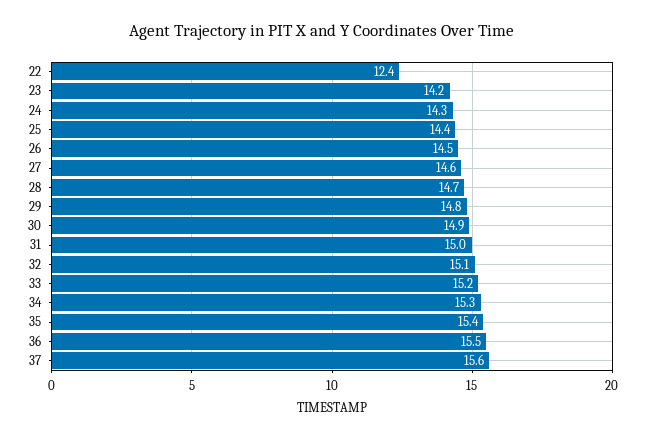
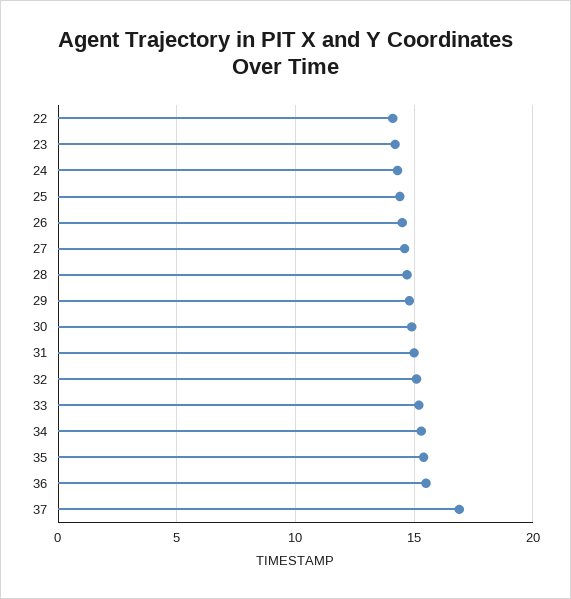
22: 12.4 -> 14
37: 15.6 -> 17

